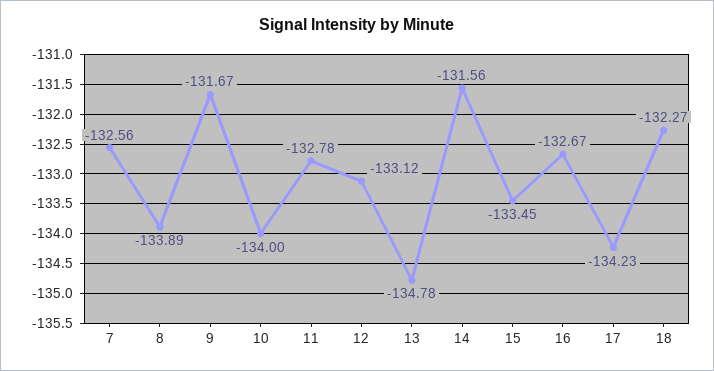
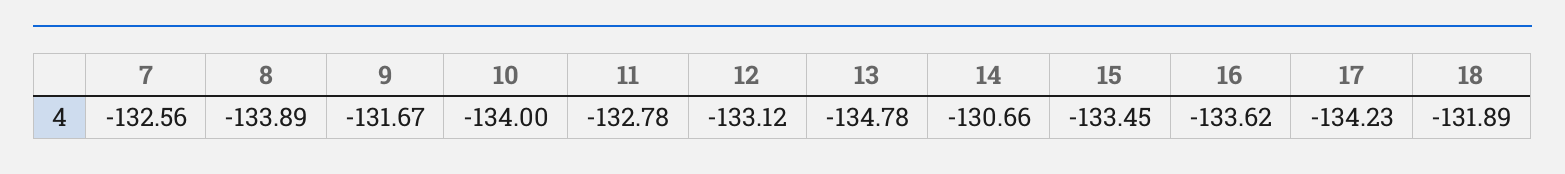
14: -131.56 -> -130.66
16: -132.67 -> -133.62
18: -132.27 -> -131.89

